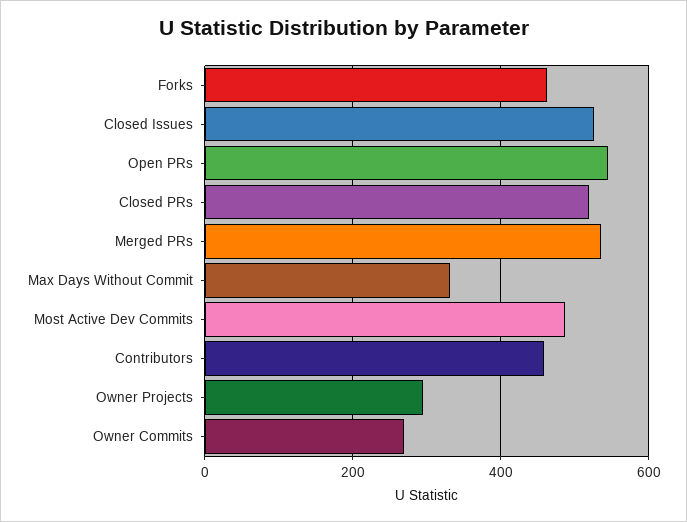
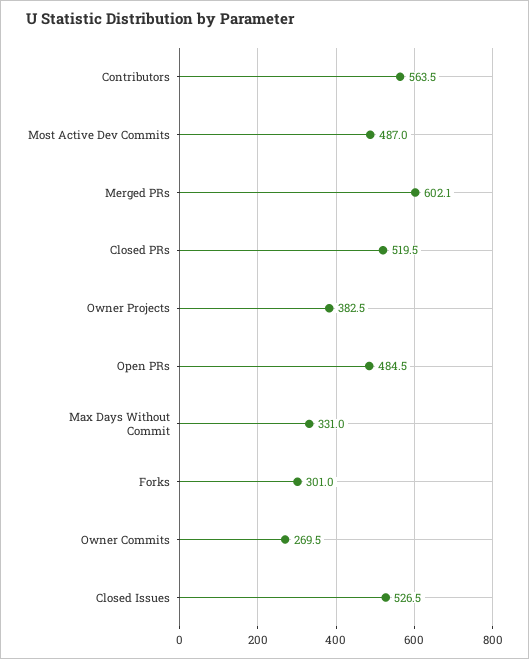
Forks: 460 -> 301
Open PRs: 540 -> 484.5
Merged PRs: 540 -> 602.1
Contributors: 460 -> 563.5
Owner Projects: 300 -> 382.5

